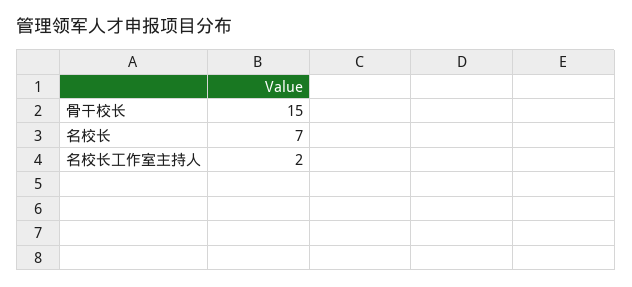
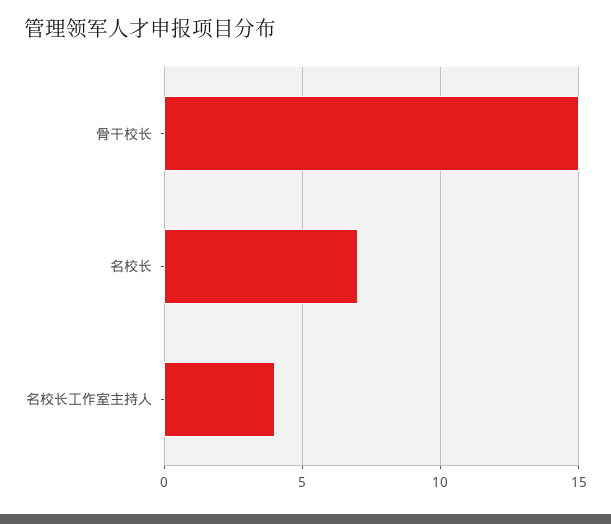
名校长工作室主持人: 2 -> 4

